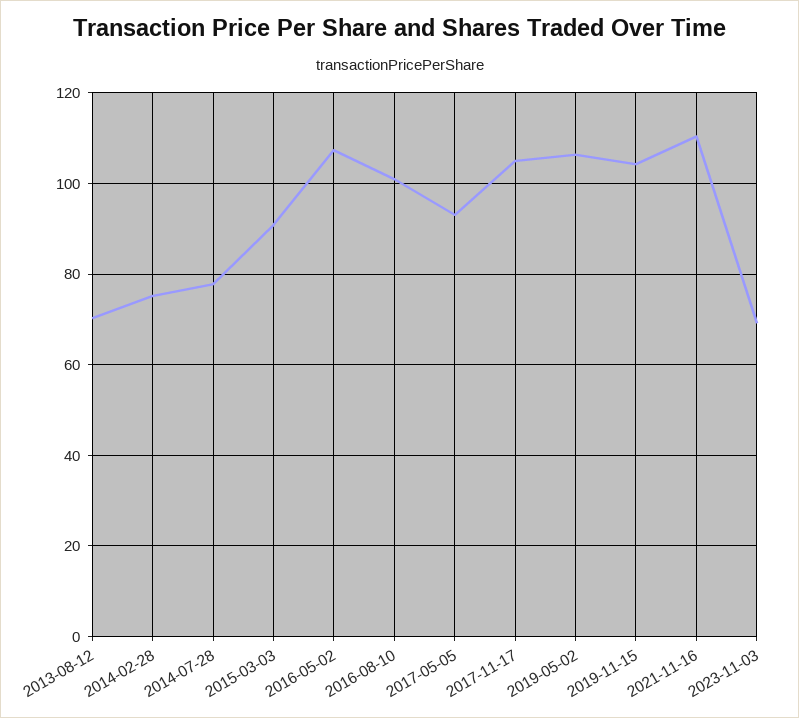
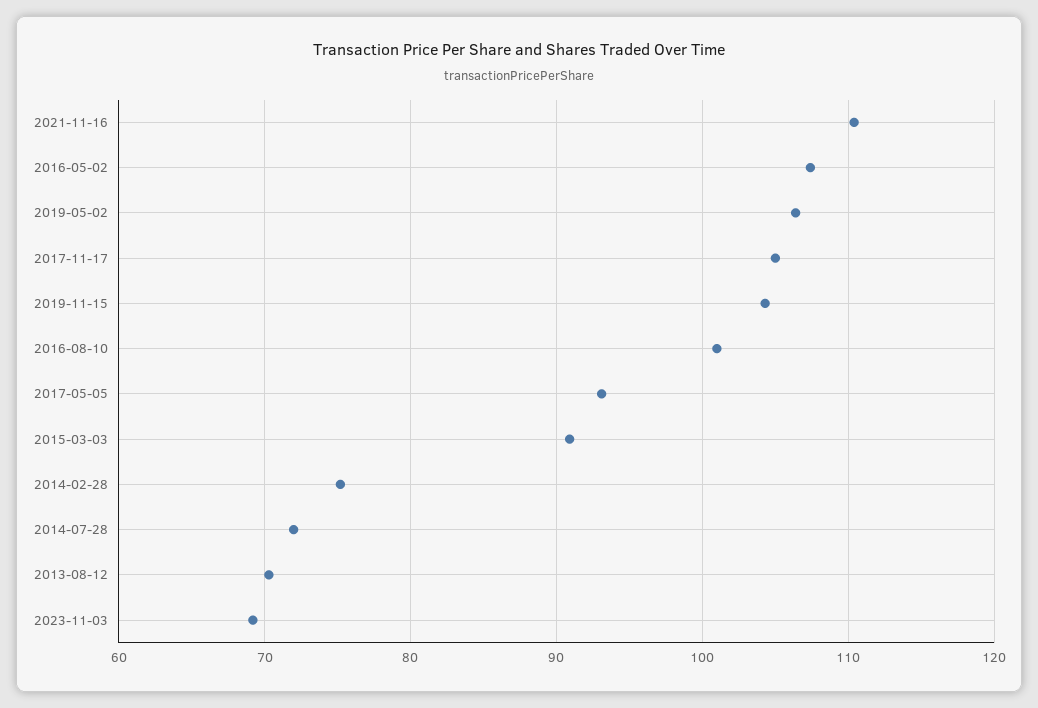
2014-07-28: 78 -> 72

